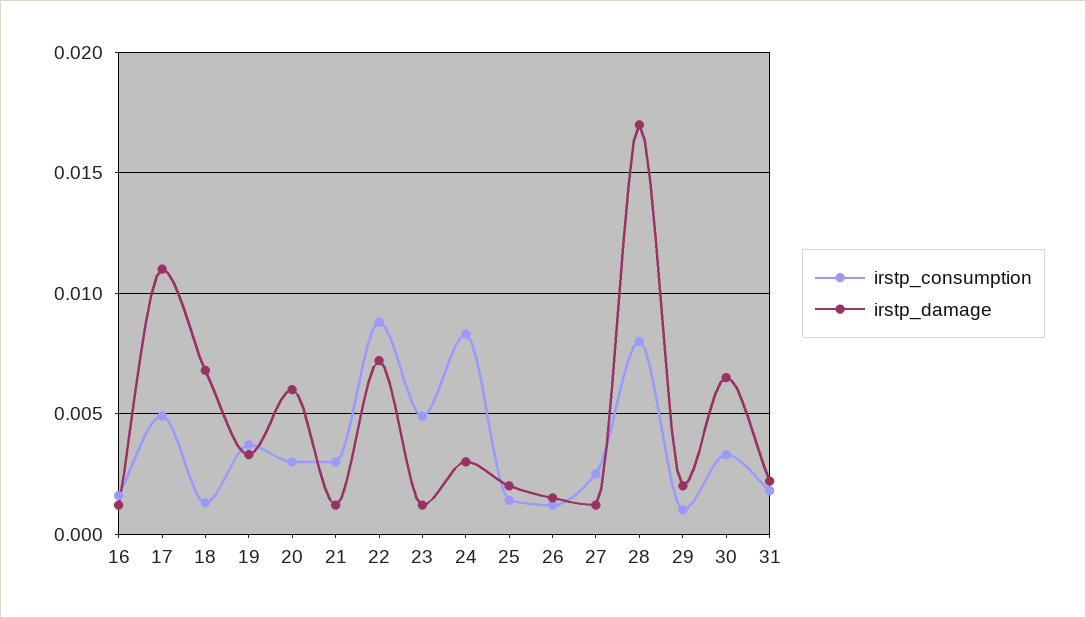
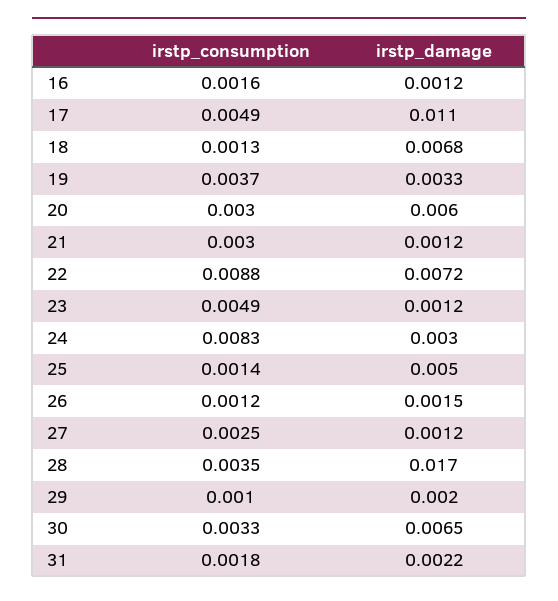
irstp_damage, 25: 0.002 -> 0.005
irstp_consumption, 28: 0.008 -> 0.0035

